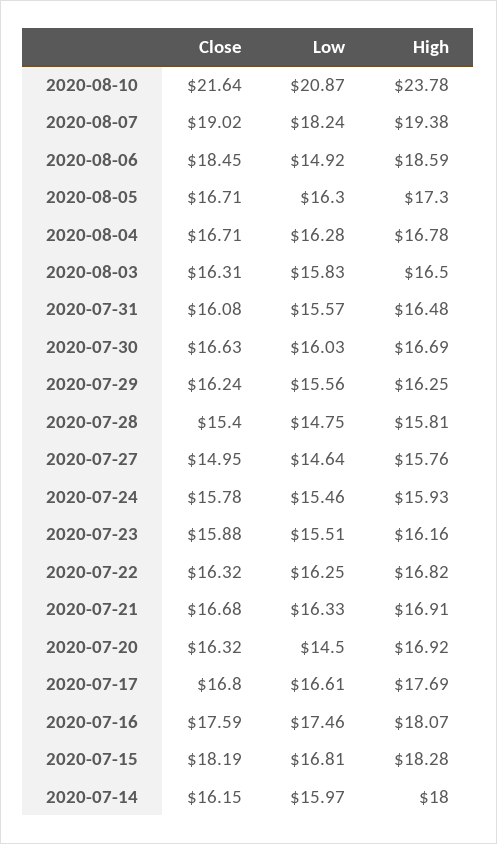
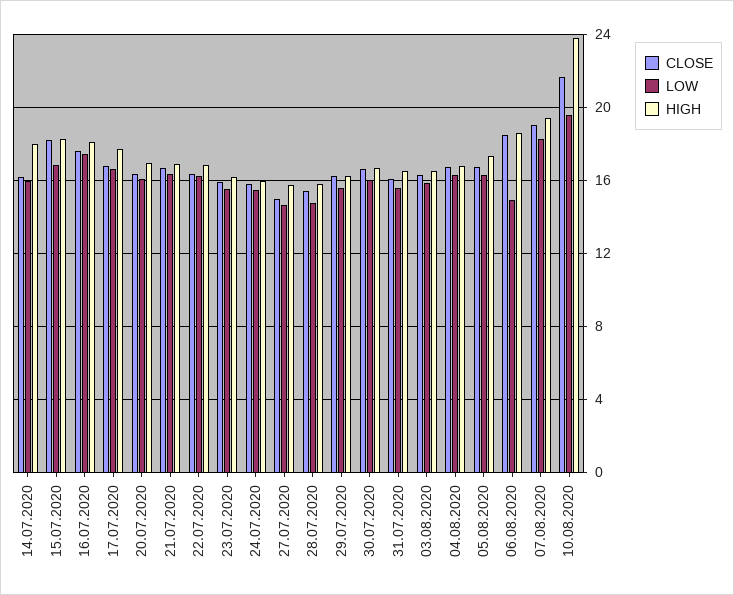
Low, 2020-08-10: 20.87 -> 19.5
Low, 2020-07-20: 14.5 -> 16

